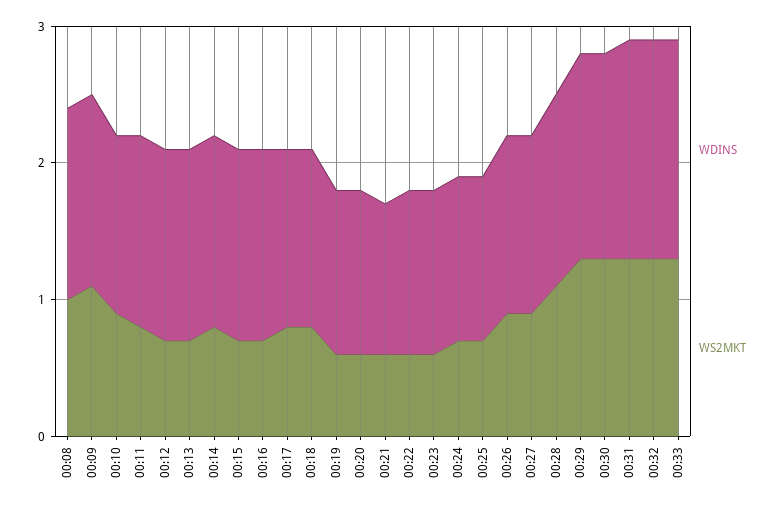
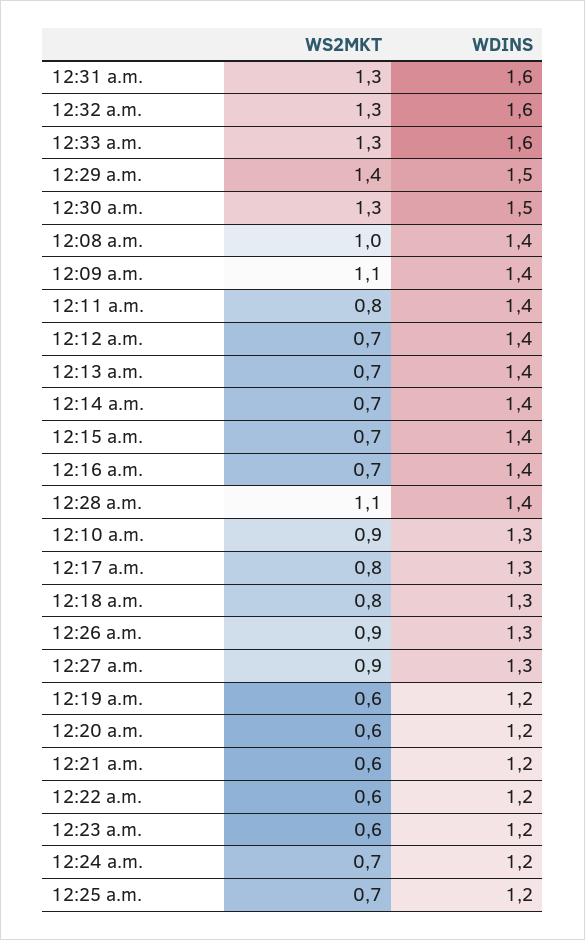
WS2MKT, 00:14: 0.8 -> 0.7
WDINS, 00:21: 1.1 -> 1.2
WS2MKT, 00:29: 1.3 -> 1.4

